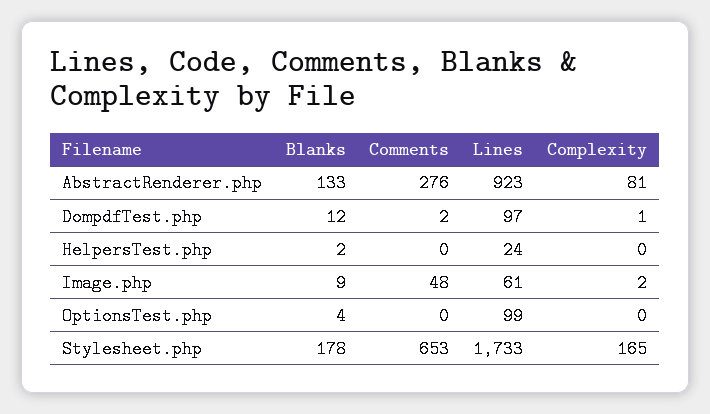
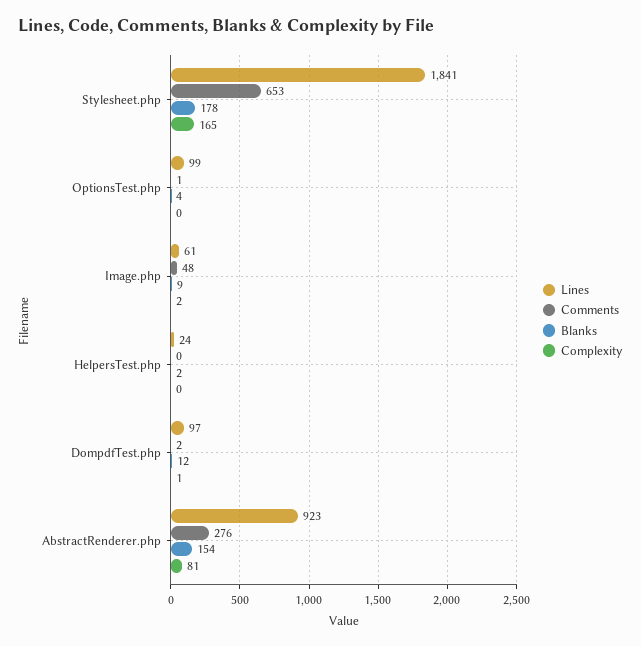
Blanks, AbstractRenderer.php: 133 -> 154
Comments, OptionsTest.php: 0 -> 1
Lines, Stylesheet.php: 1733 -> 1841

